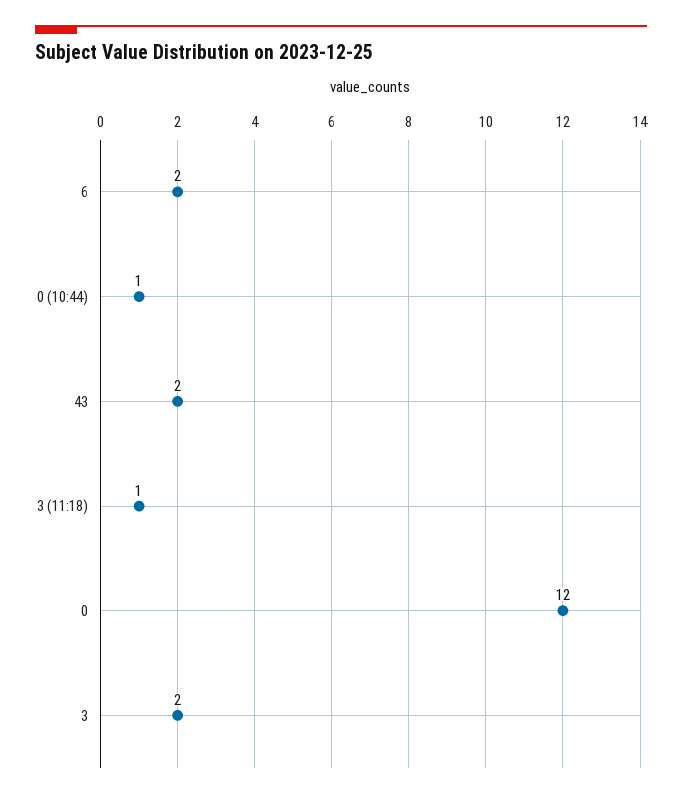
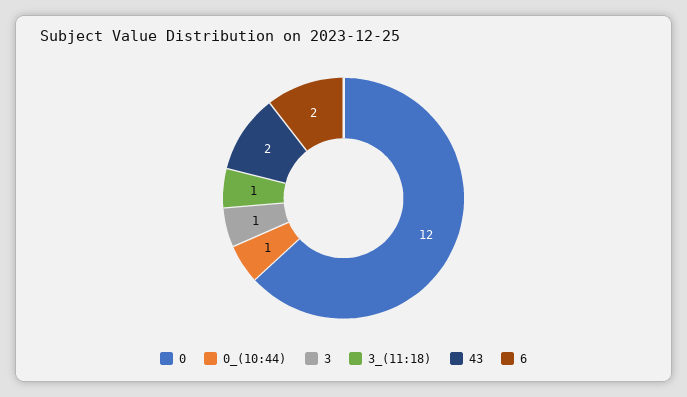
3: 2 -> 1

